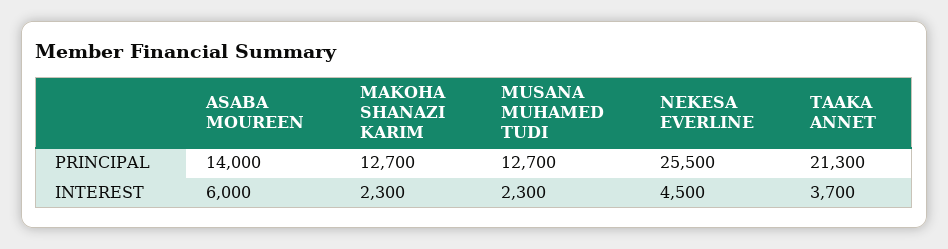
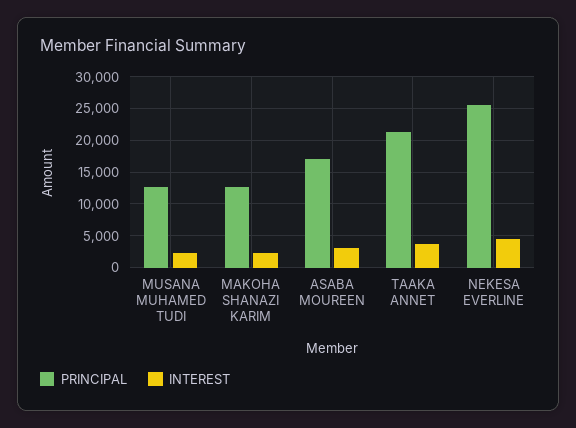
PRINCIPAL, ASABA MOUREEN: 14000 -> 17000
INTEREST, ASABA MOUREEN: 6000 -> 3000

